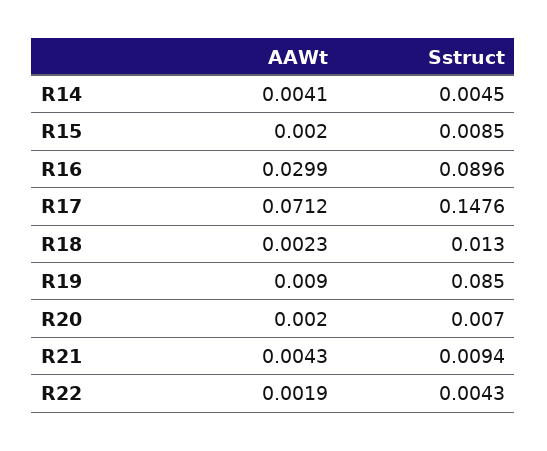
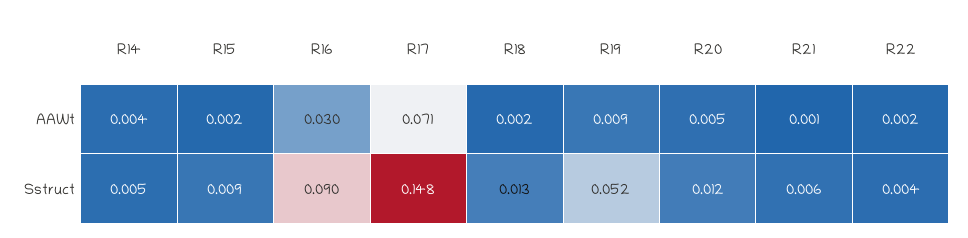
Sstruct, R19: 0.085 -> 0.052
AAWt, R20: 0.002 -> 0.005
Sstruct, R20: 0.007 -> 0.012
AAWt, R21: 0.0043 -> 0.001
Sstruct, R21: 0.0094 -> 0.006

